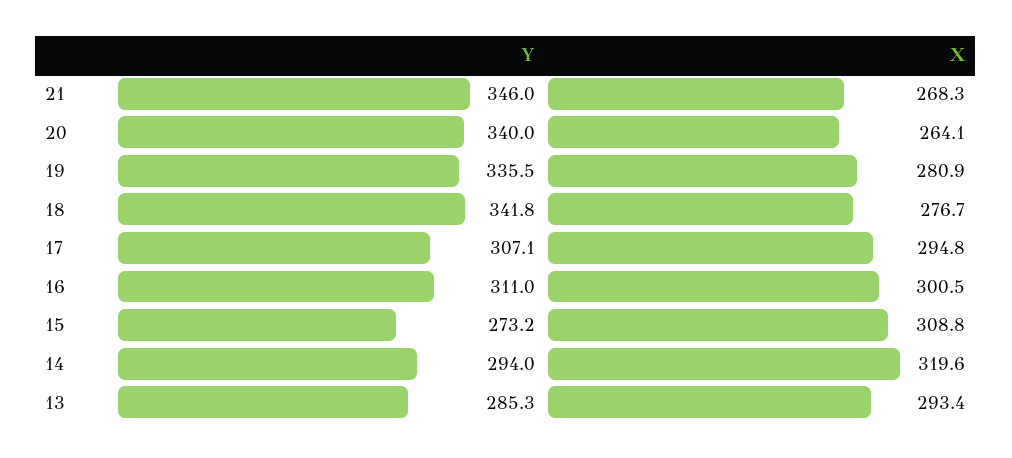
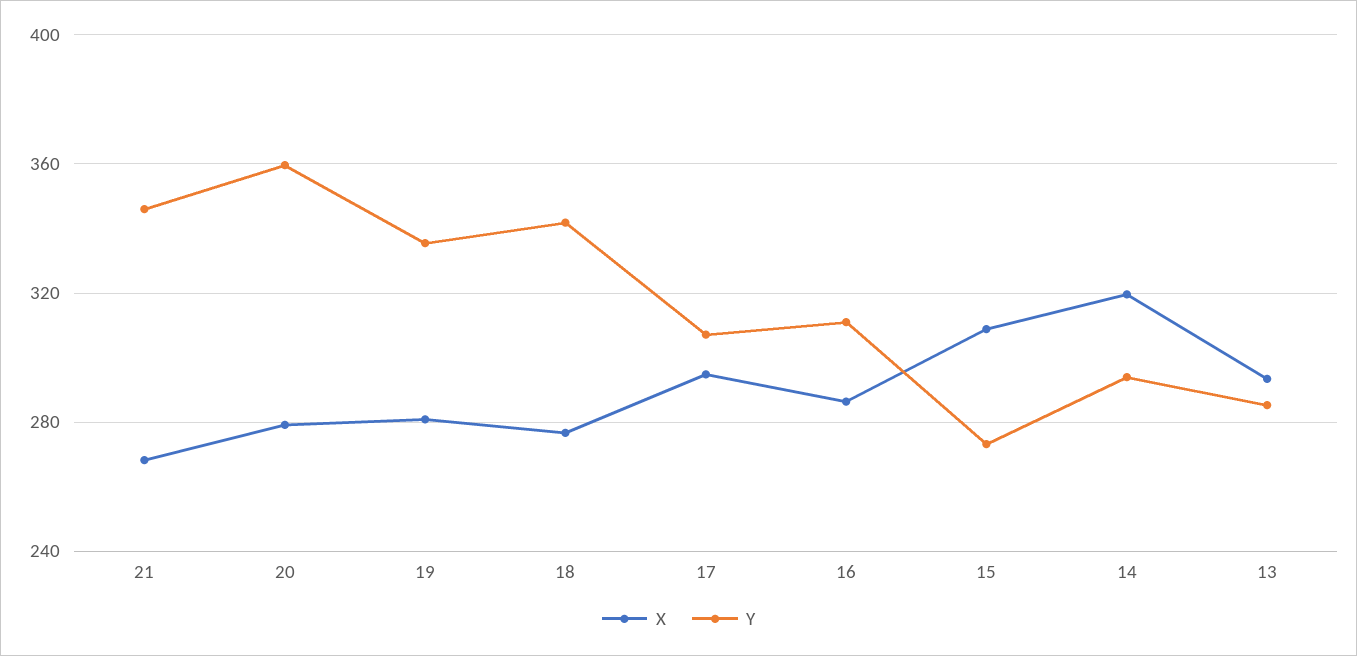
Y, 20: 340 -> 360
X, 20: 264.1 -> 280
X, 16: 300.5 -> 285

